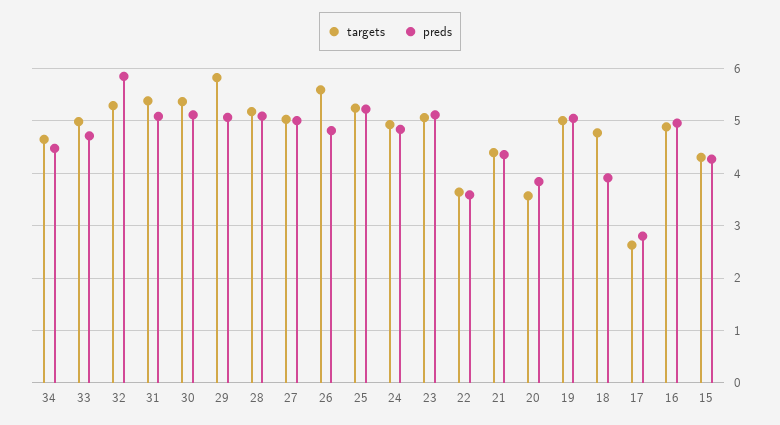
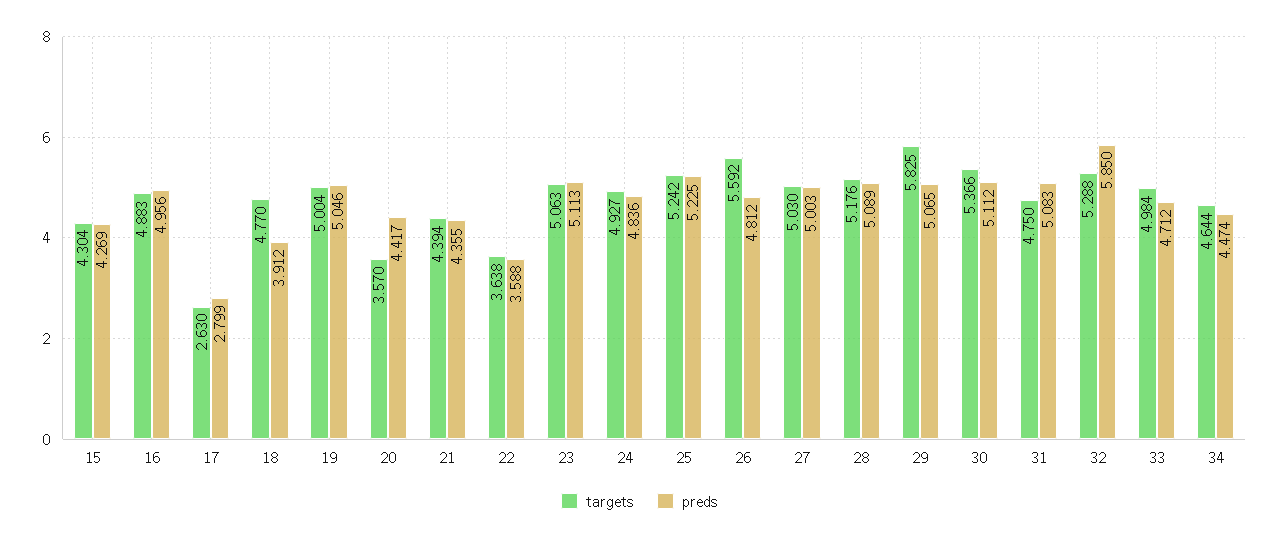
targets, 31: 5.4 -> 4.75
preds, 20: 3.8 -> 4.417

